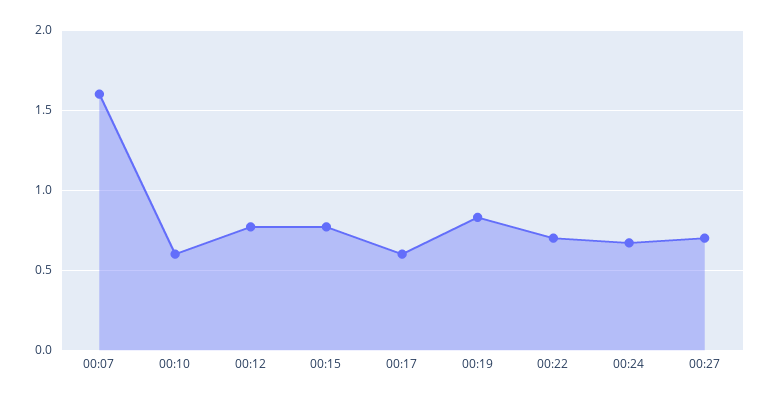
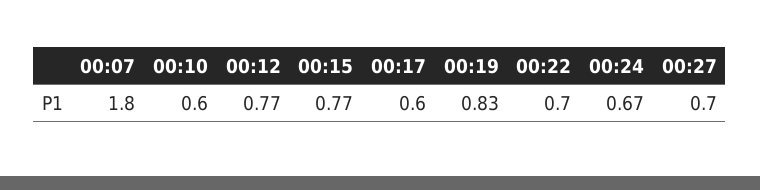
00:07: 1.6 -> 1.8

